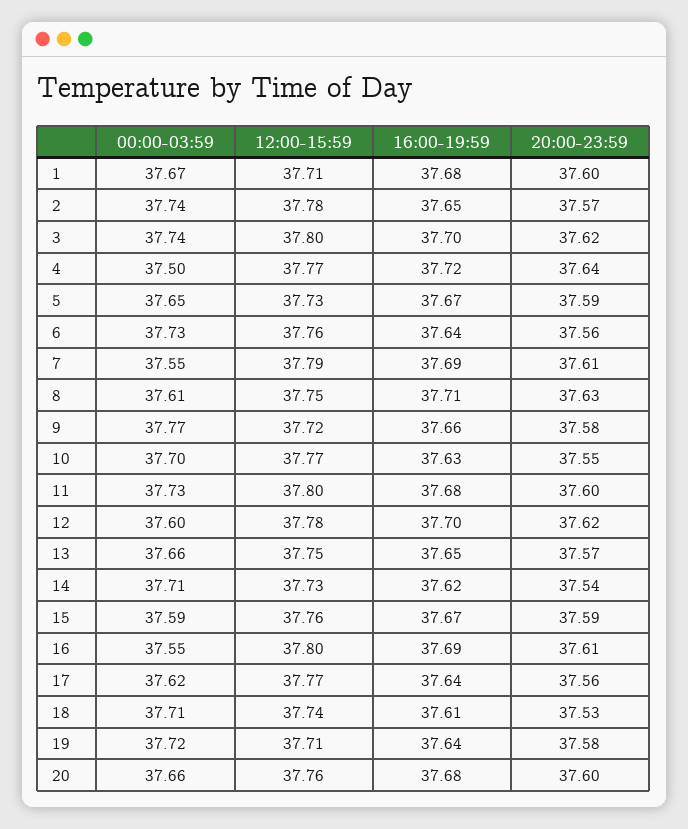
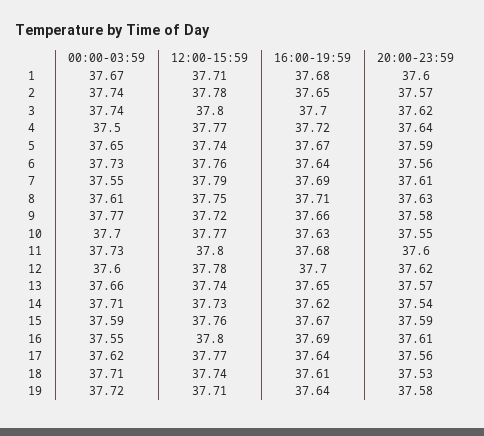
12:00-15:59, 5: 37.73 -> 37.74
12:00-15:59, 13: 37.75 -> 37.74
00:00-03:59, 20: 37.66 -> none
12:00-15:59, 20: 37.76 -> none
16:00-19:59, 20: 37.68 -> none
20:00-23:59, 20: 37.6 -> none

